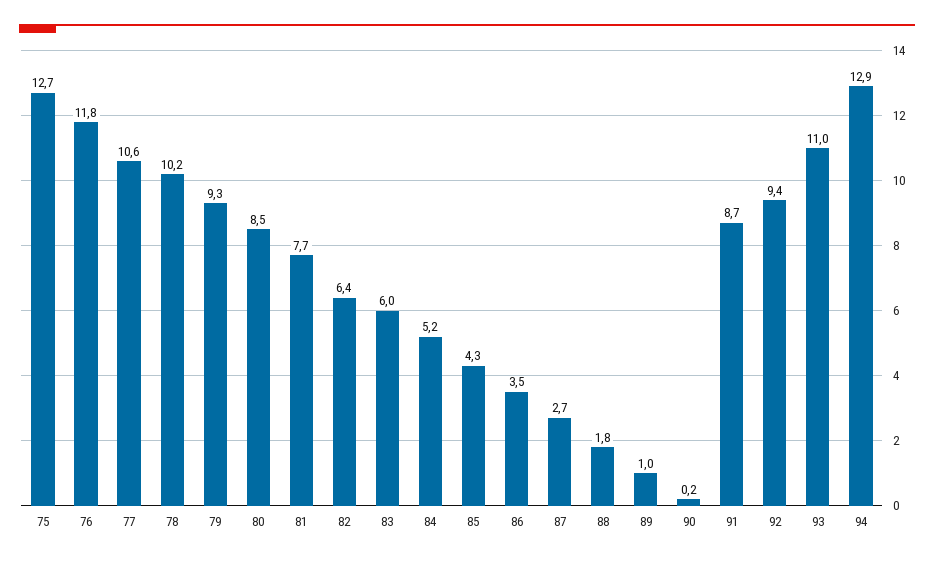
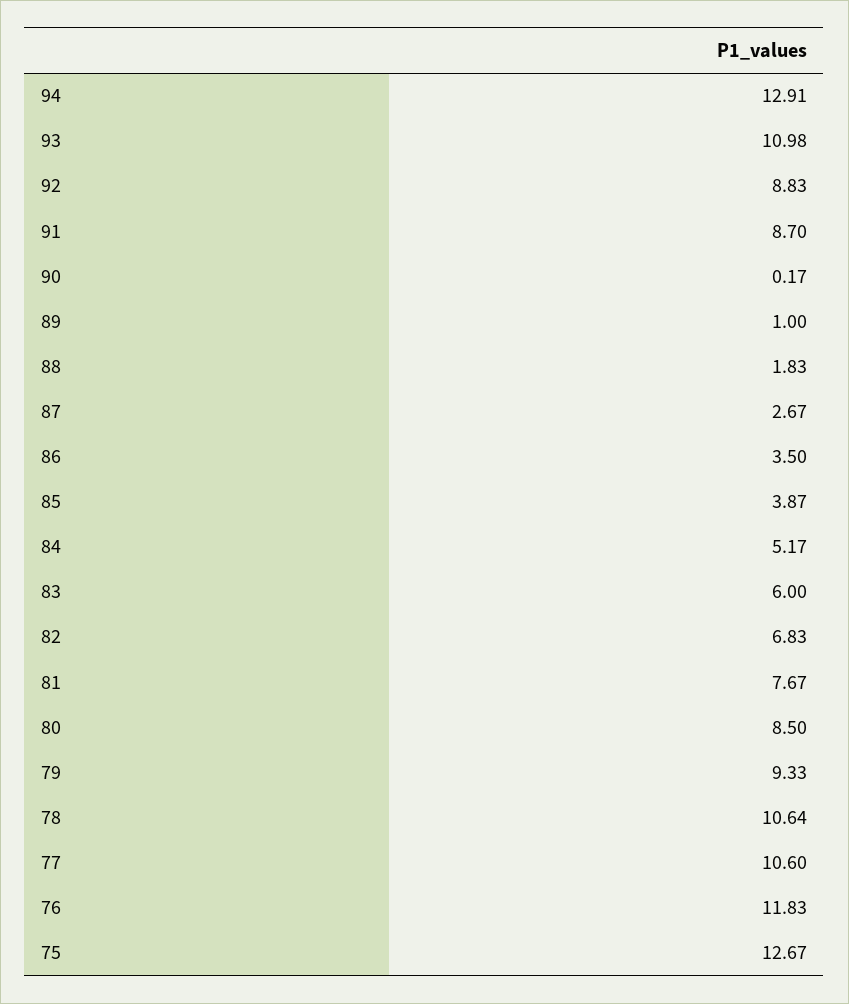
78: 10.2 -> 10.64
82: 6.4 -> 6.83
85: 4.3 -> 3.87
92: 9.4 -> 8.83

